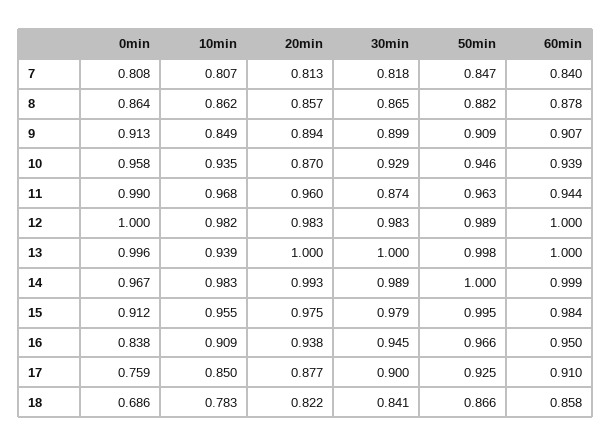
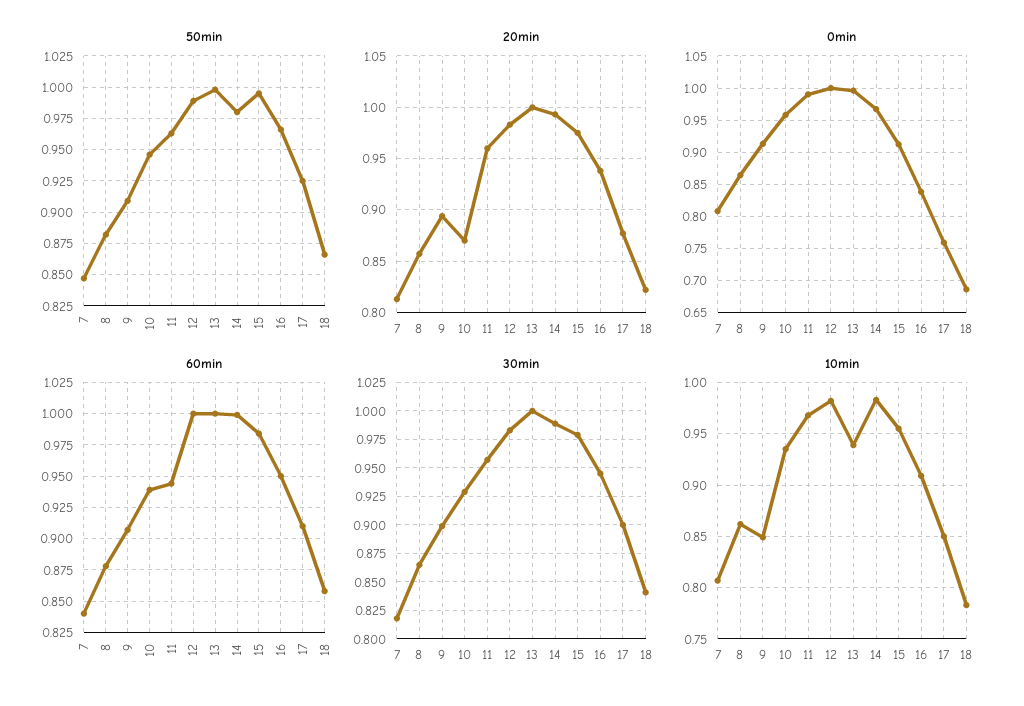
30min, 11: 0.874 -> 0.95
50min, 14: 1 -> 0.98

